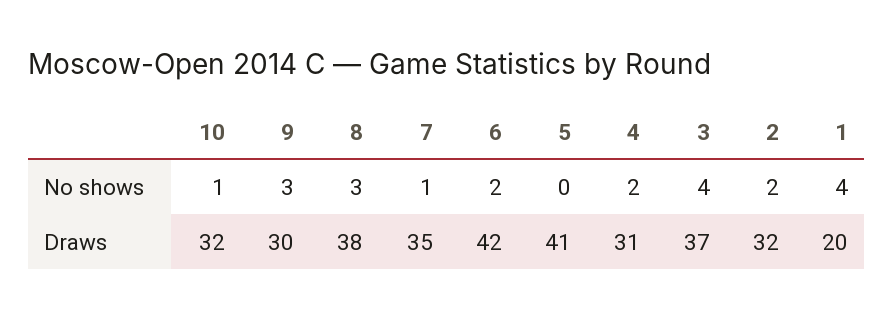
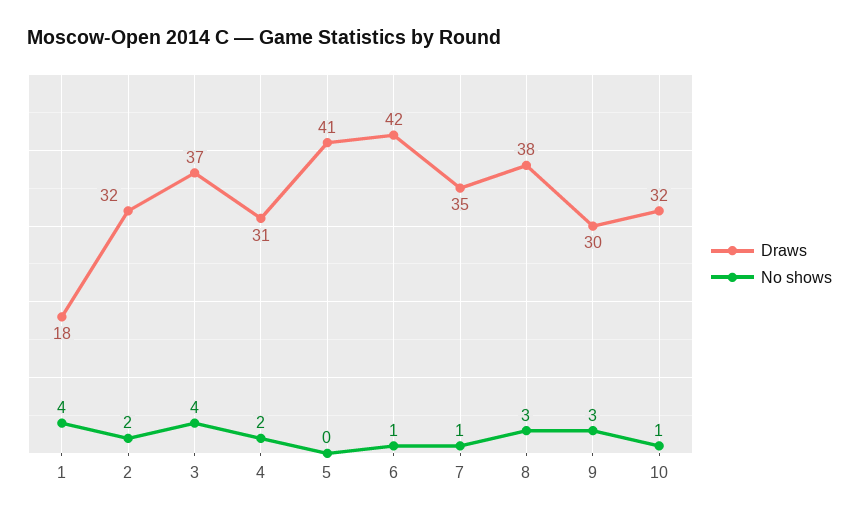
No shows, 6: 2 -> 1
Draws, 1: 20 -> 18

